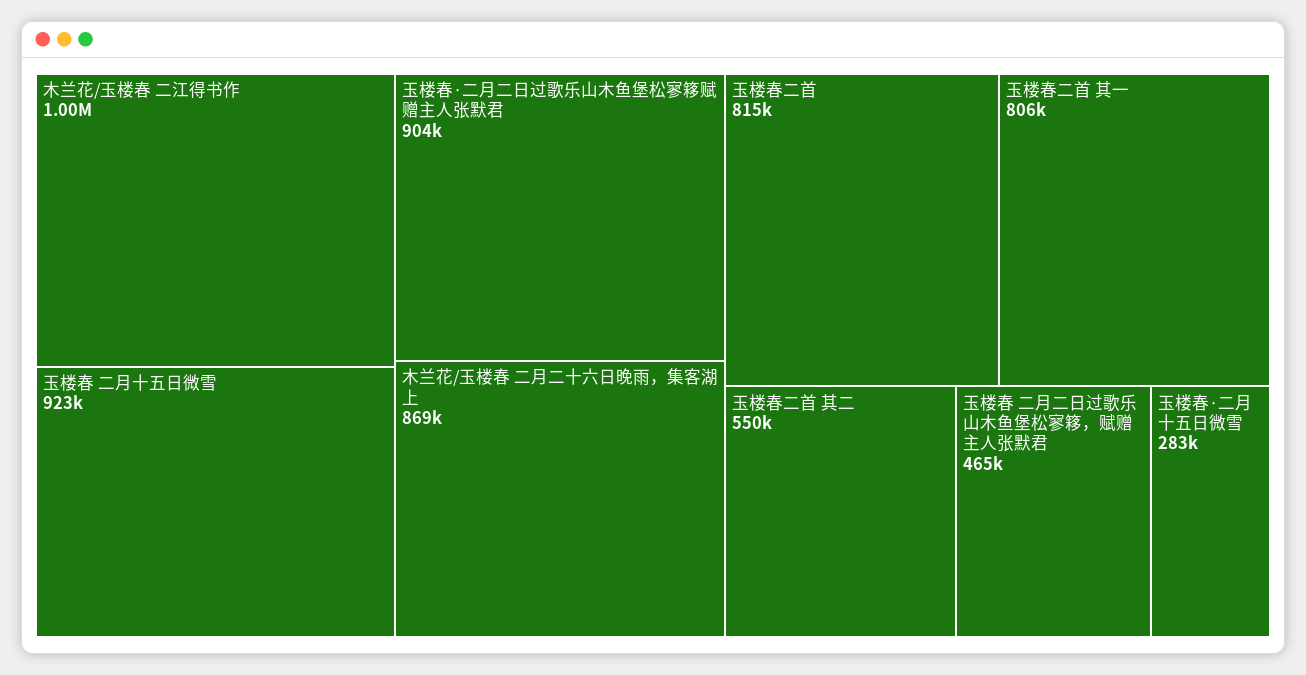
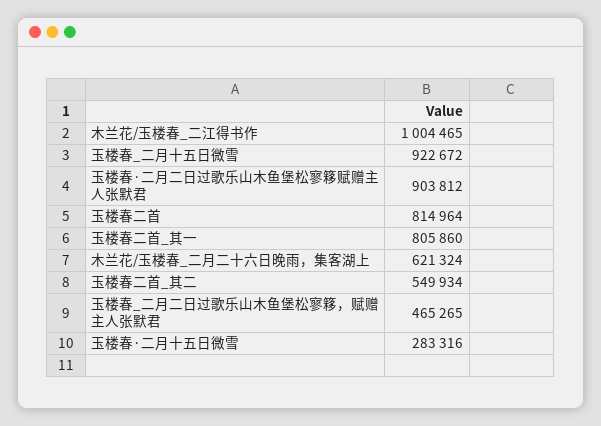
木兰花/玉楼春 二月二十六日晚雨，集客湖上: 869000 -> 621324

